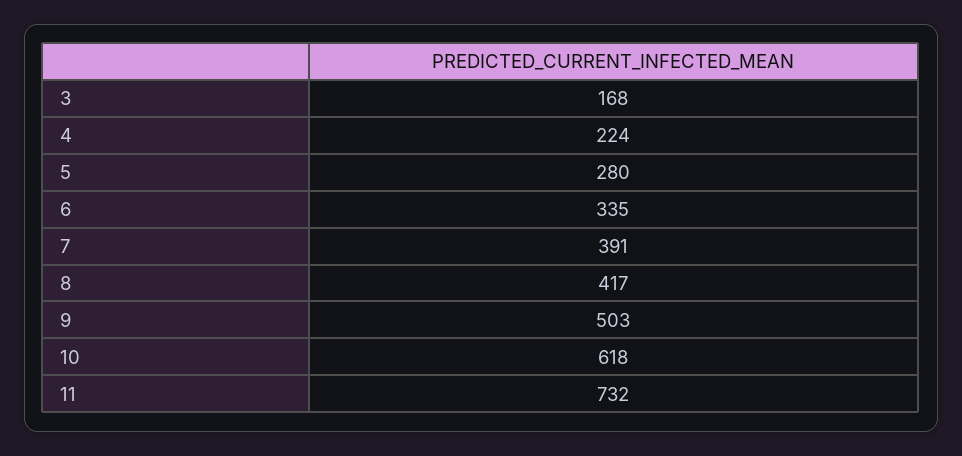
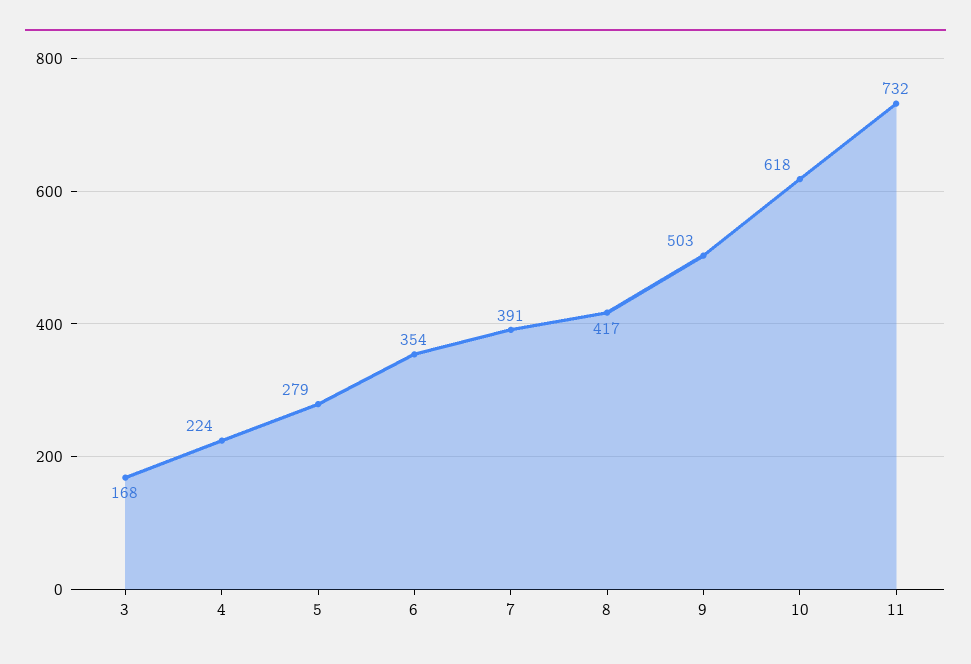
5: 280 -> 279
6: 335 -> 354

